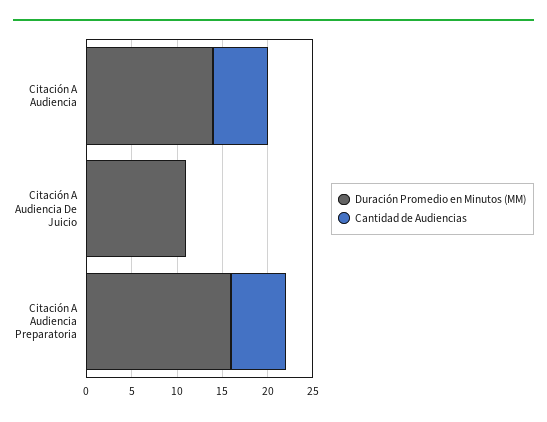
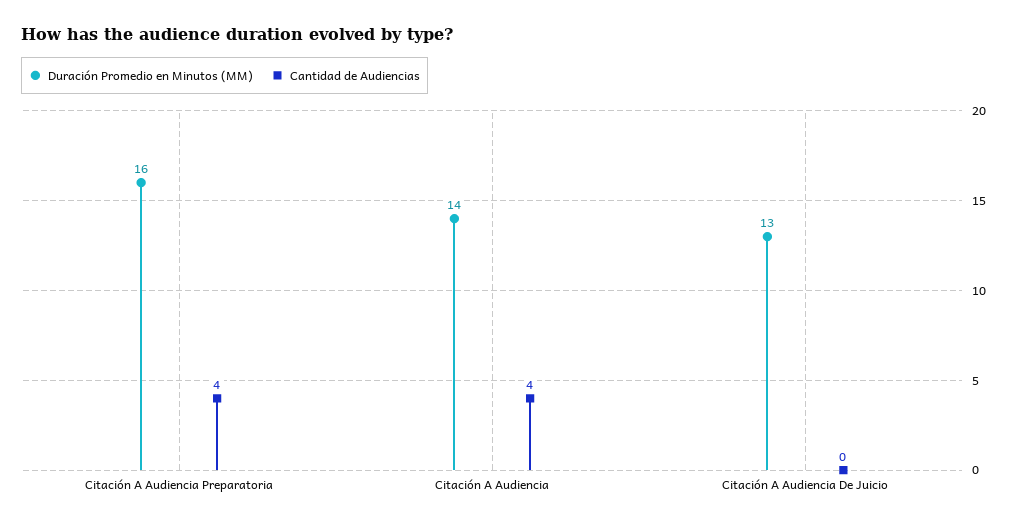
Cantidad de Audiencias, Citación A Audiencia: 6 -> 4
Duración Promedio en Minutos (MM), Citación A Audiencia De Juicio: 11 -> 13
Cantidad de Audiencias, Citación A Audiencia Preparatoria: 6 -> 4

